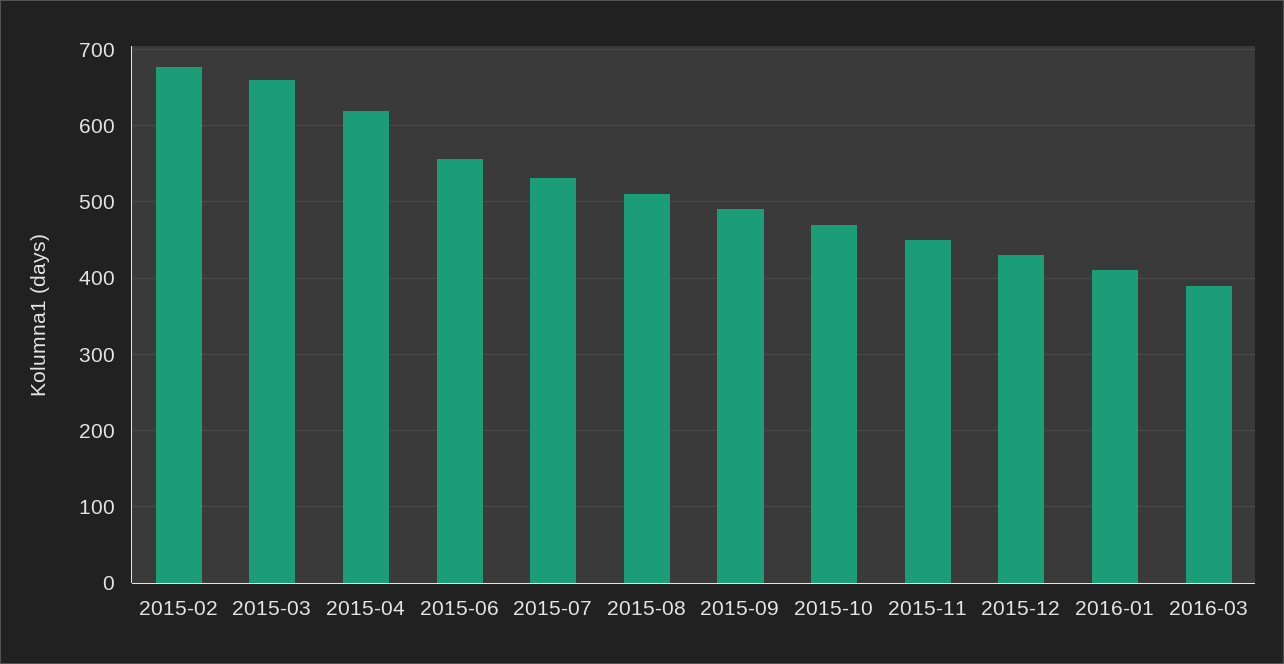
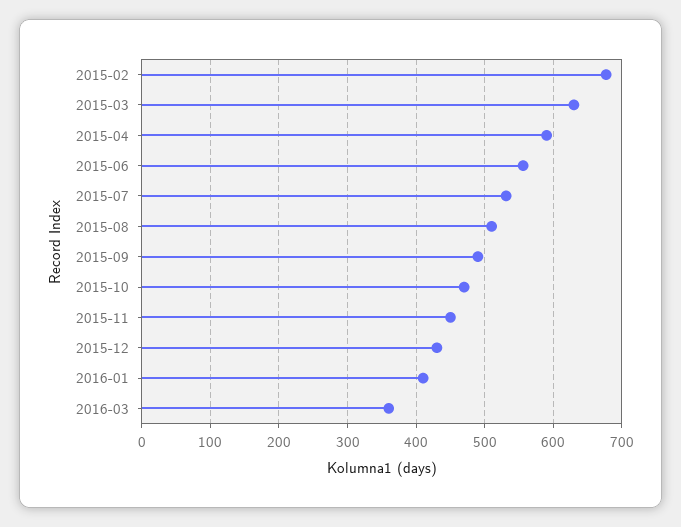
2015-03: 660 -> 630
2015-04: 620 -> 590
2016-03: 390 -> 360

